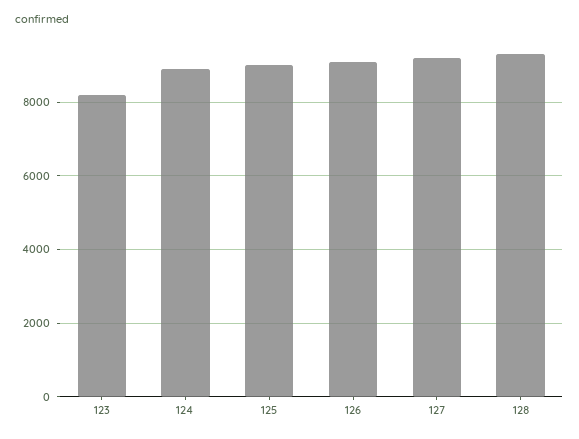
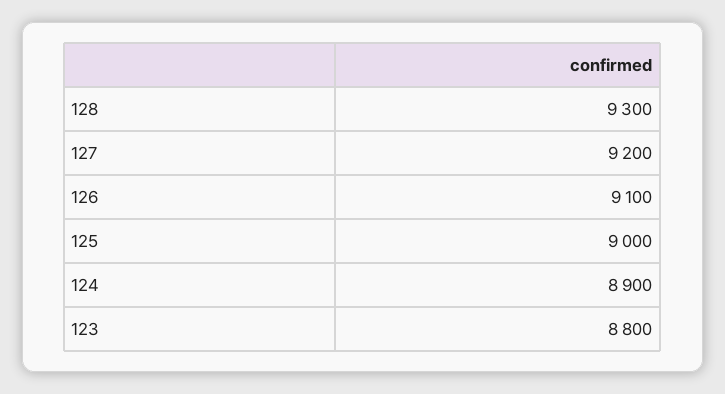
123: 8200 -> 8800

